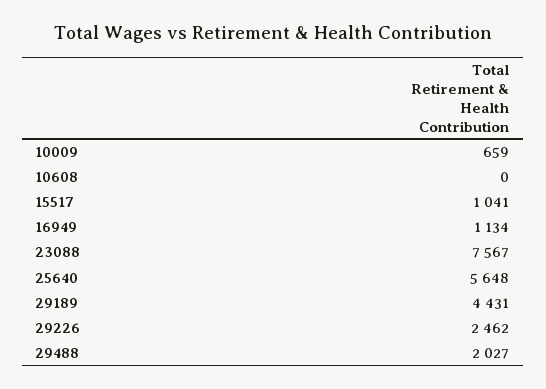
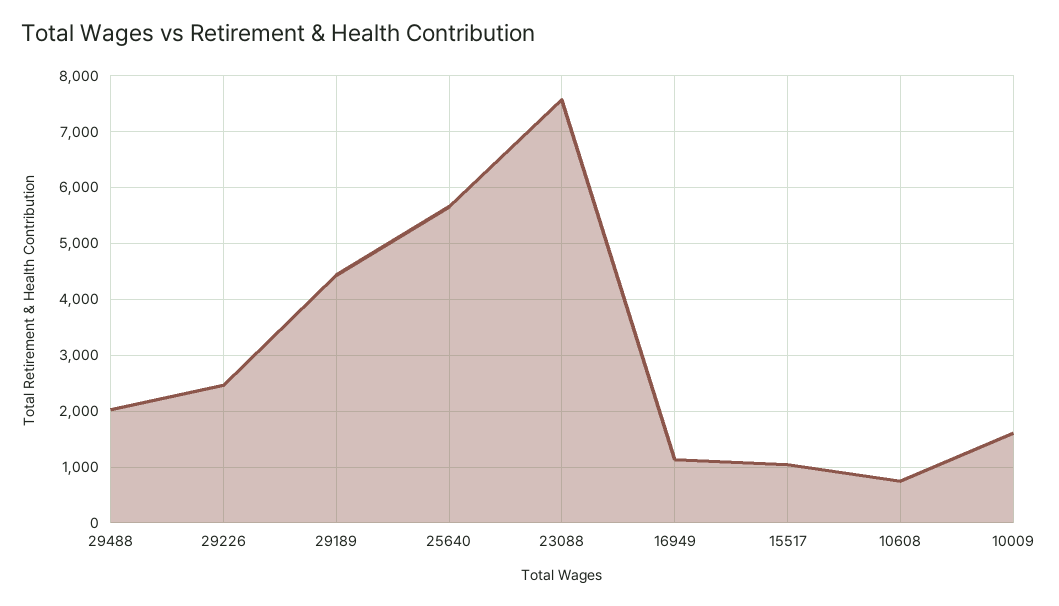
10009: 659 -> 1600
10608: 0 -> 800

